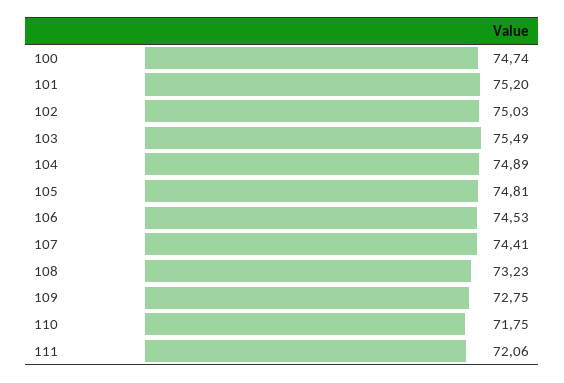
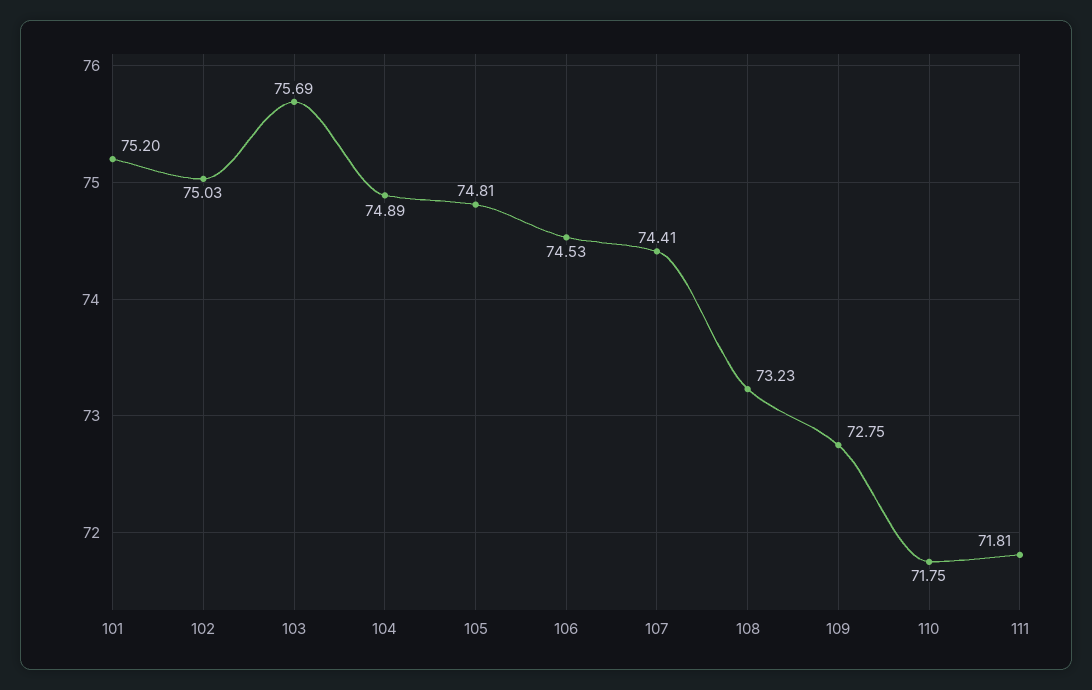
100: 74.74 -> none
103: 75.49 -> 75.69
111: 72.06 -> 71.81

